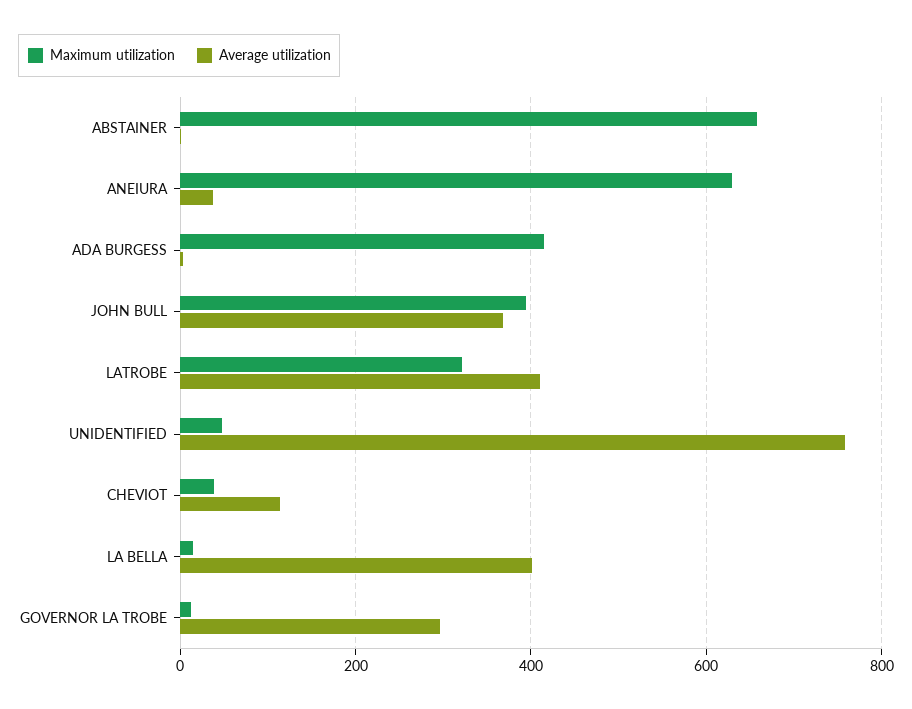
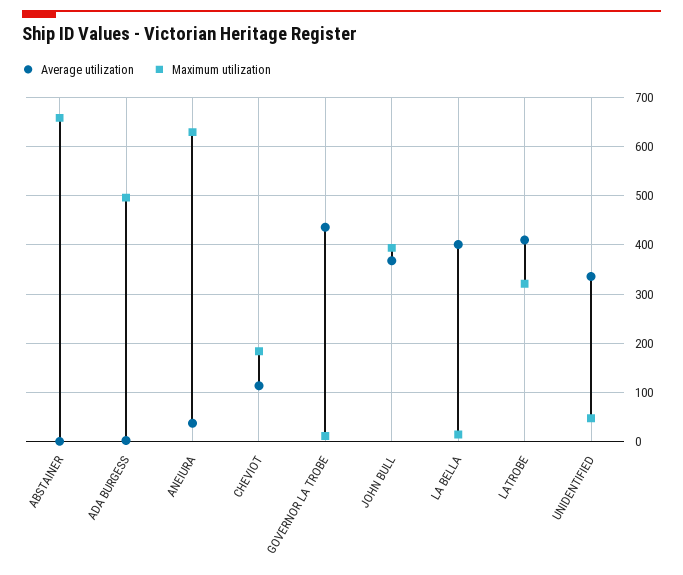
Maximum utilization, ADA BURGESS: 420 -> 500
Average utilization, UNIDENTIFIED: 760 -> 340
Maximum utilization, CHEVIOT: 40 -> 180
Average utilization, GOVERNOR LA TROBE: 300 -> 440

